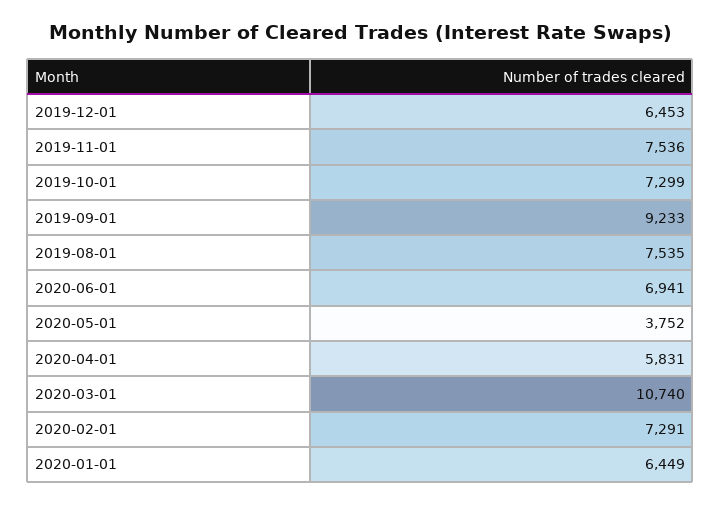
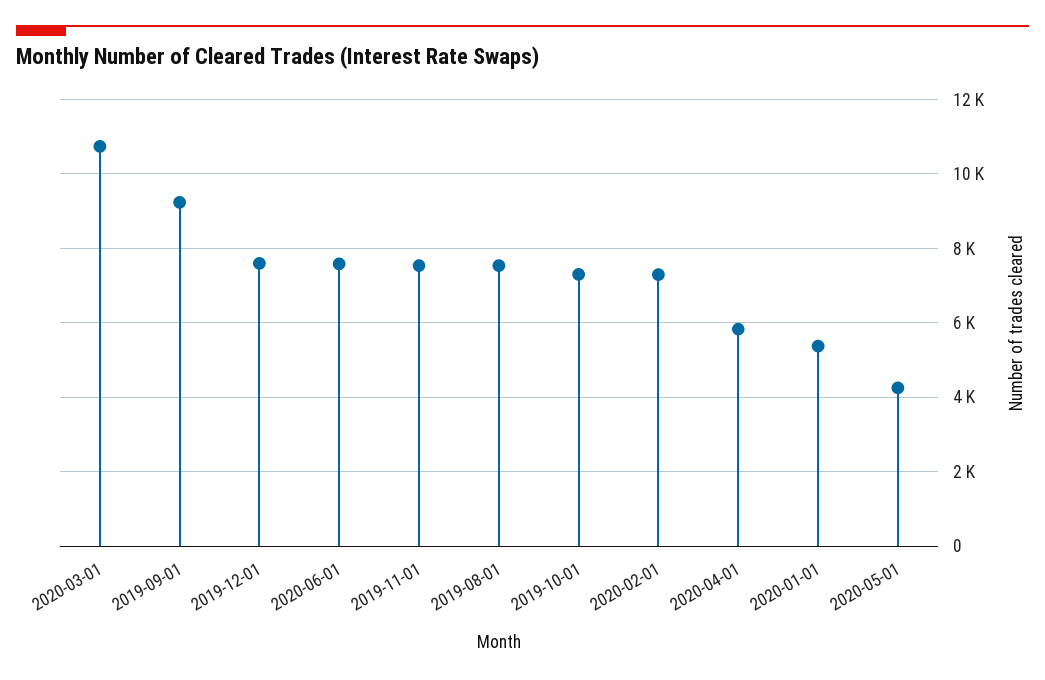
2019-12-01: 6453 -> 7600
2020-06-01: 6941 -> 7600
2020-05-01: 3752 -> 4200
2020-01-01: 6449 -> 5400

